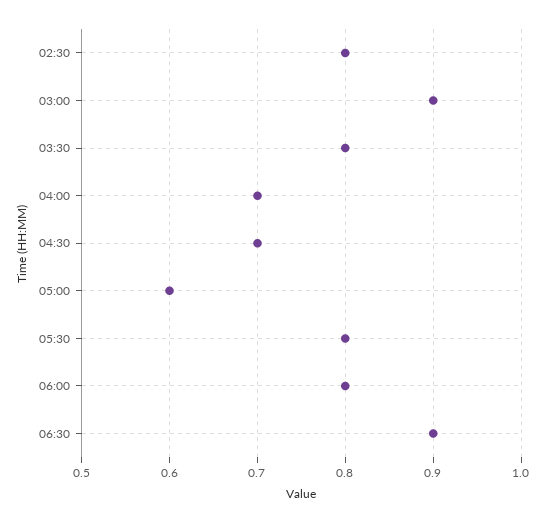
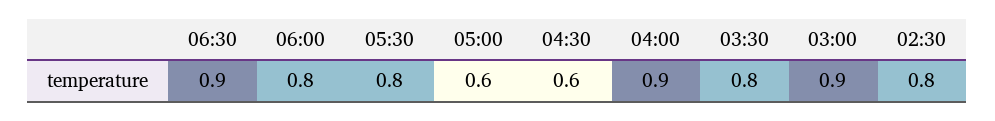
04:00: 0.7 -> 0.9
04:30: 0.7 -> 0.6

